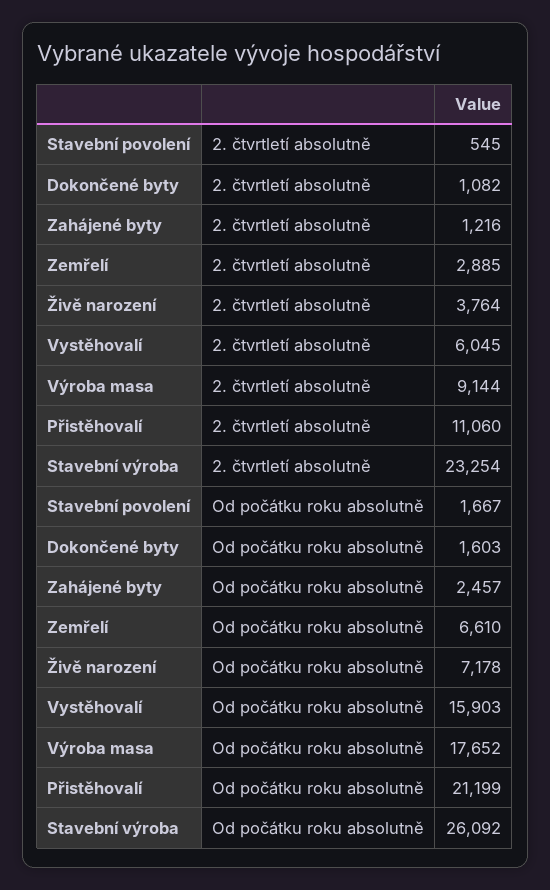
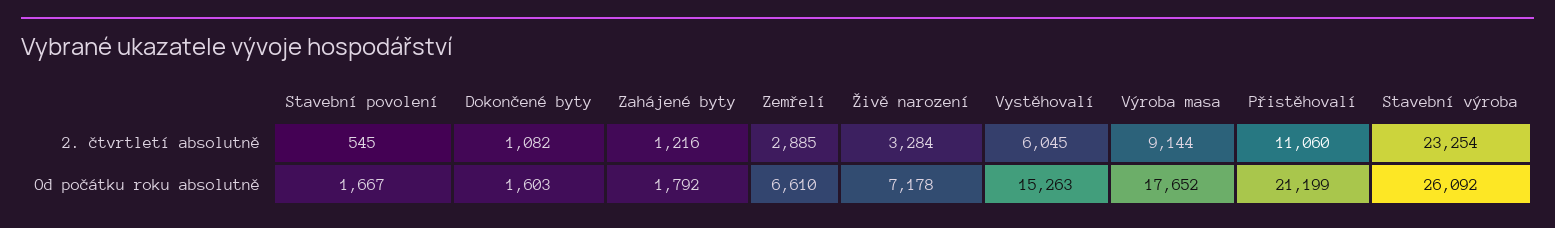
Živě narození, 2. čtvrtletí absolutně: 3764 -> 3284
Zahájené byty, Od počátku roku absolutně: 2457 -> 1792
Vystěhovalí, Od počátku roku absolutně: 15903 -> 15263

